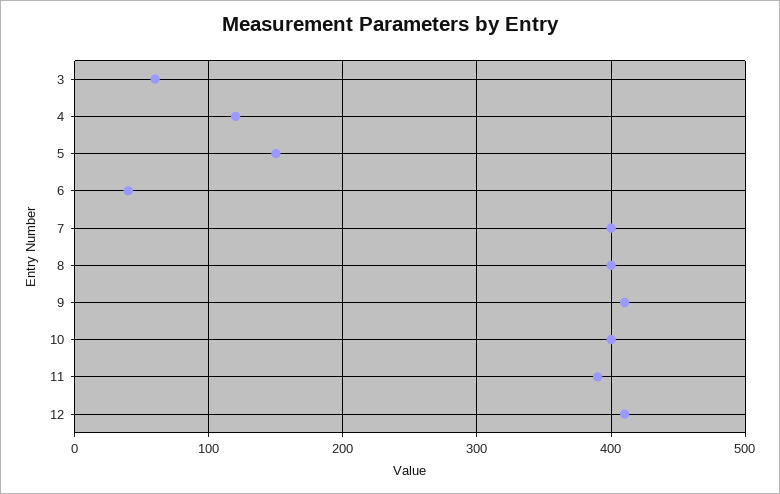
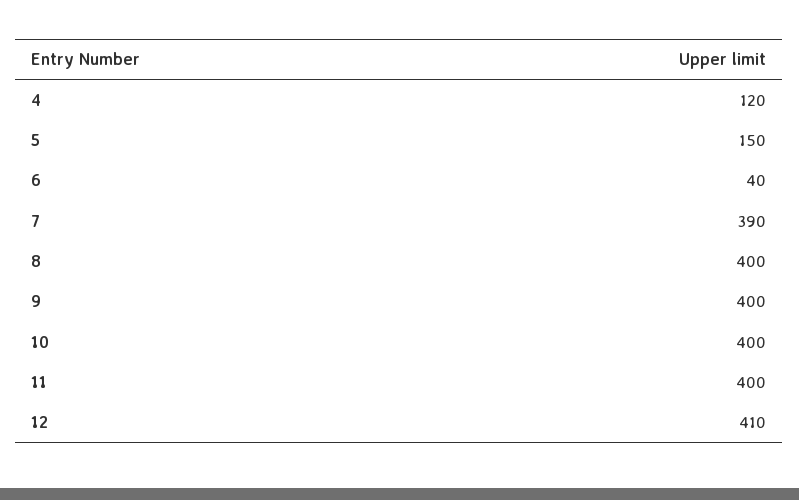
3: 60 -> none
7: 400 -> 390
9: 410 -> 400
11: 390 -> 400

